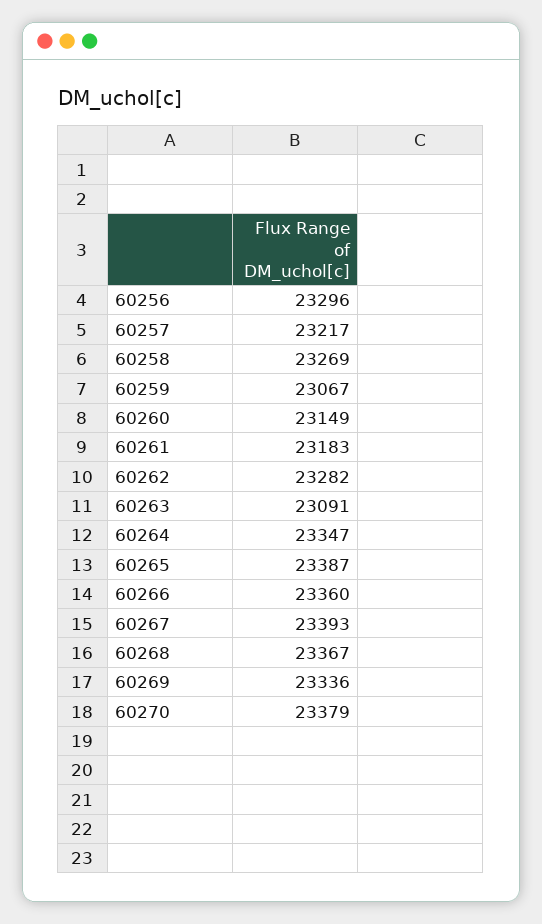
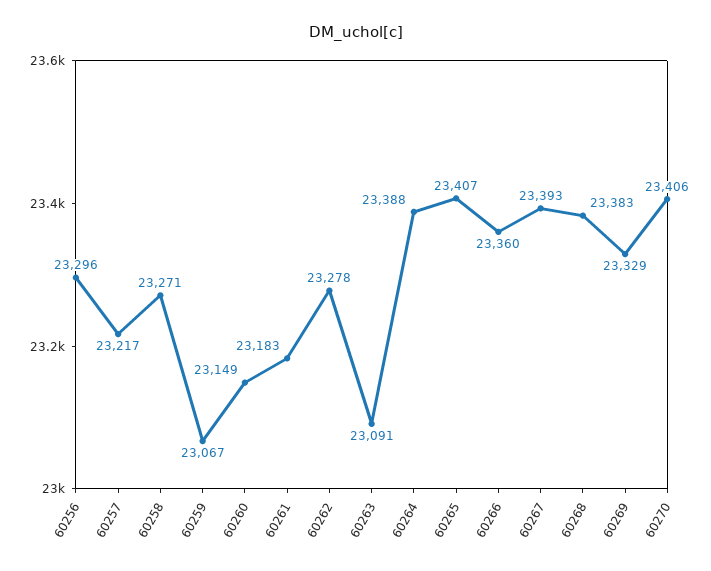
60258: 23269 -> 23271
60262: 23282 -> 23278
60264: 23347 -> 23388
60265: 23387 -> 23407
60268: 23367 -> 23383
60269: 23336 -> 23329
60270: 23379 -> 23406

